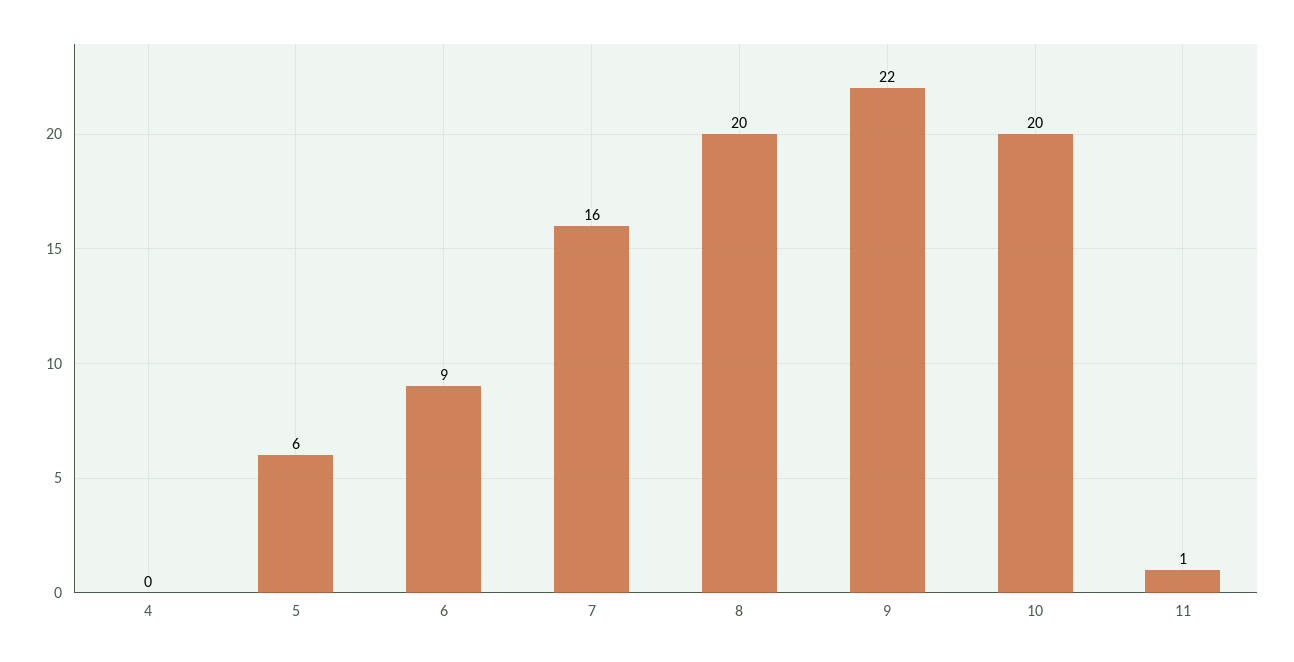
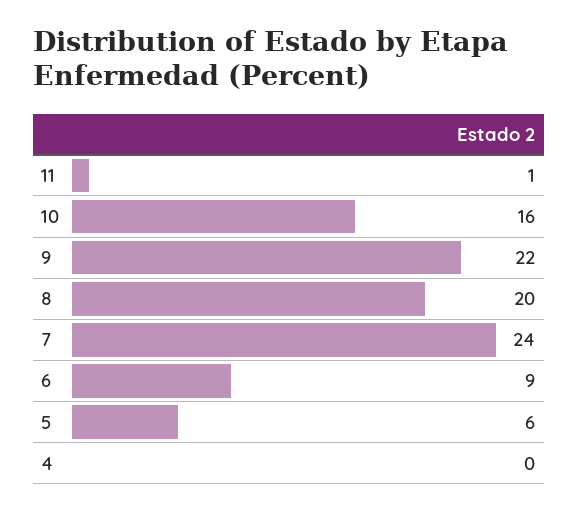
7: 16 -> 24
10: 20 -> 16

